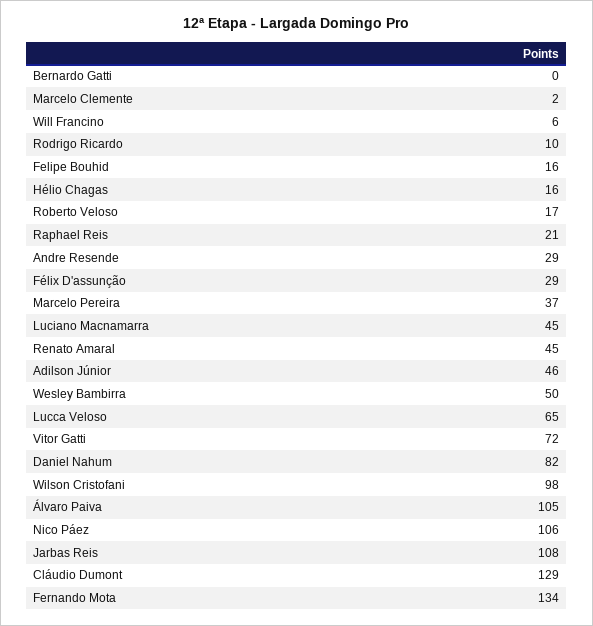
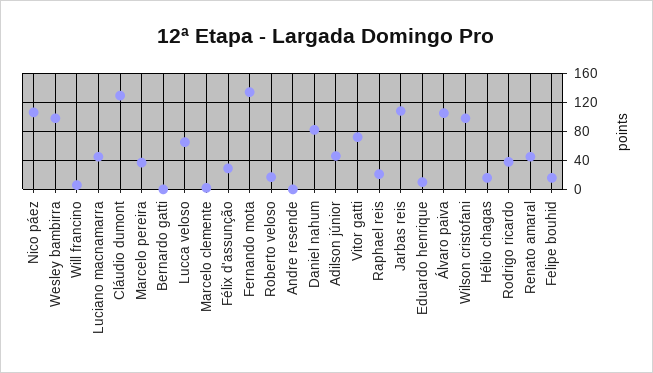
Rodrigo Ricardo: 10 -> 40
Andre Resende: 29 -> 0
Wesley Bambirra: 50 -> 100
Eduardo henrique: none -> 10

